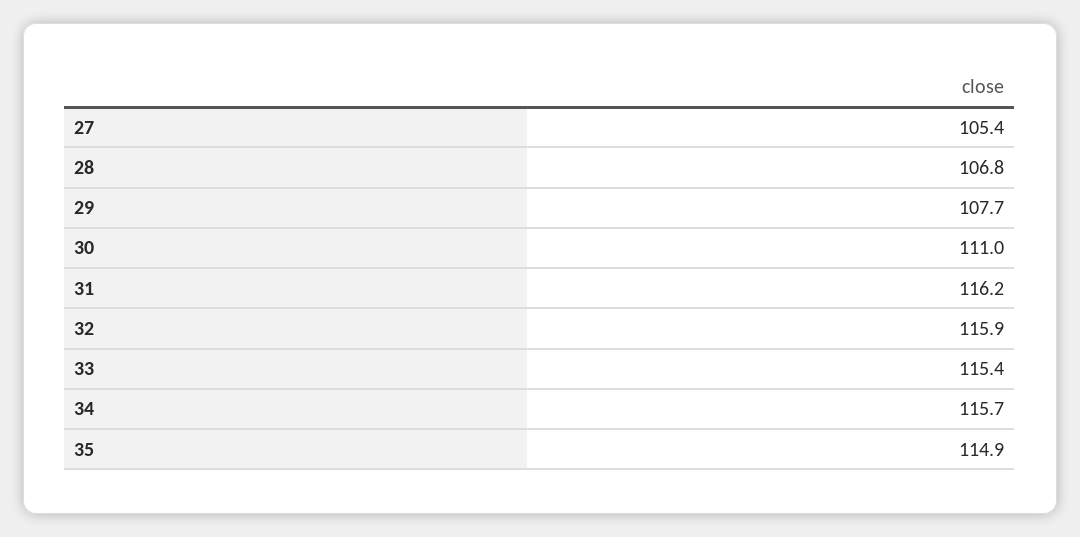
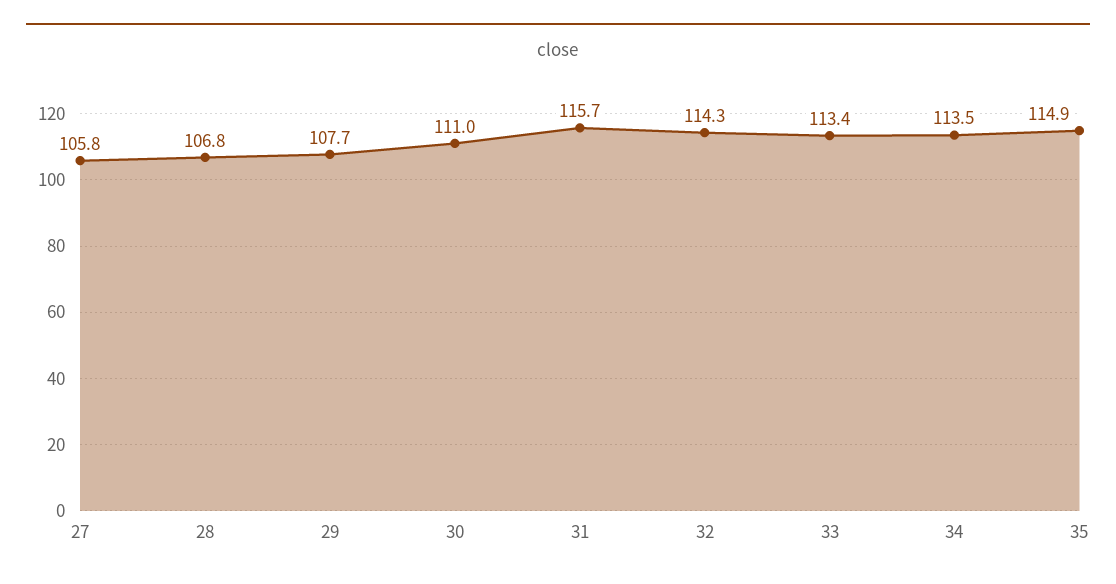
27: 105.4 -> 105.8
31: 116.2 -> 115.7
32: 115.9 -> 114.3
33: 115.4 -> 113.4
34: 115.7 -> 113.5

